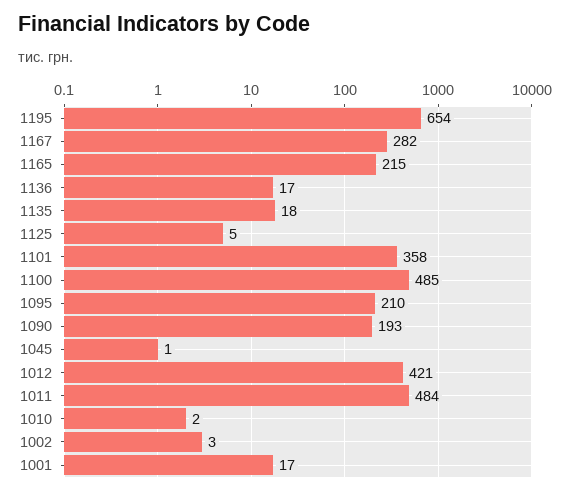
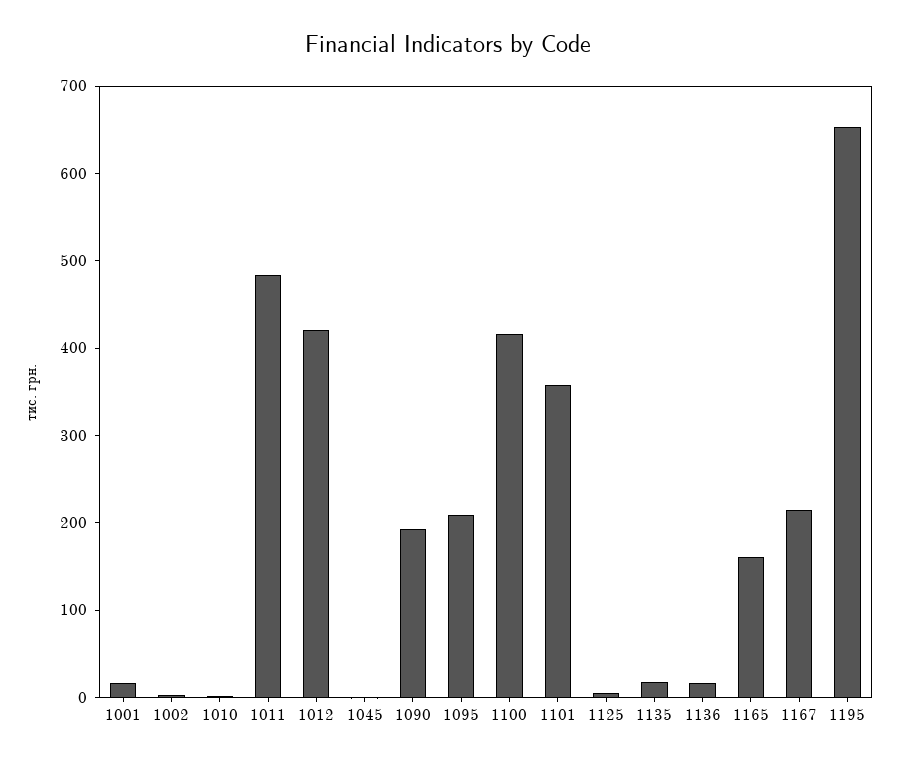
1167: 282 -> 220
1165: 215 -> 160
1100: 485 -> 420

